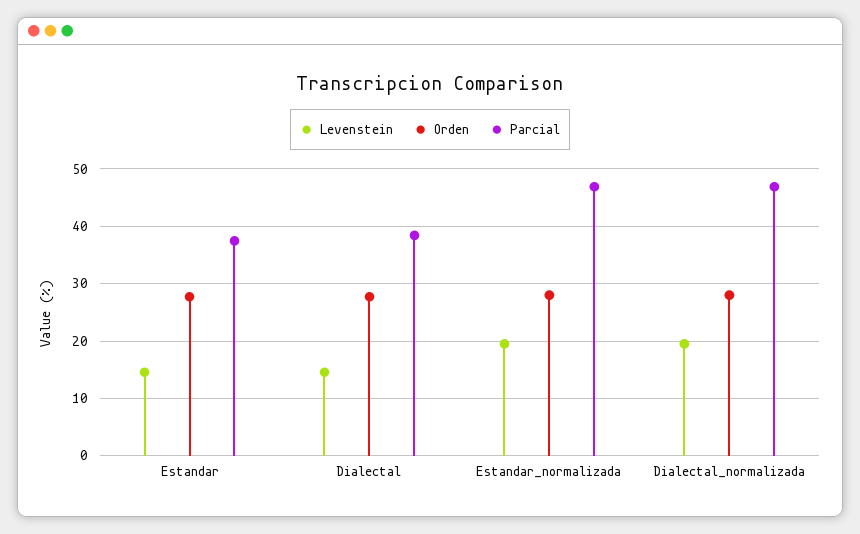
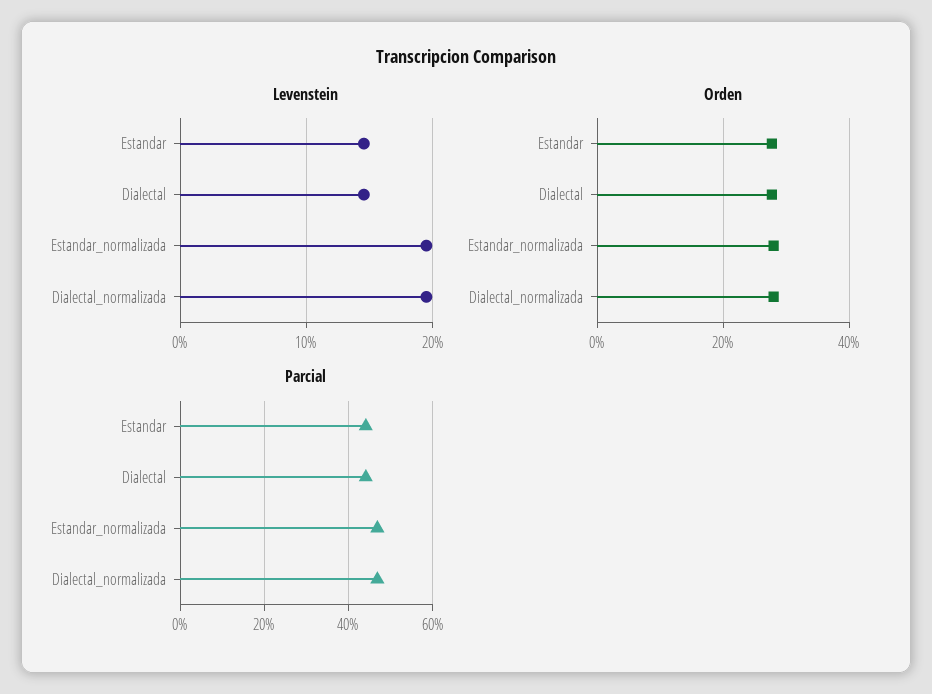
Parcial, Estandar: 38 -> 44
Parcial, Dialectal: 38 -> 44

